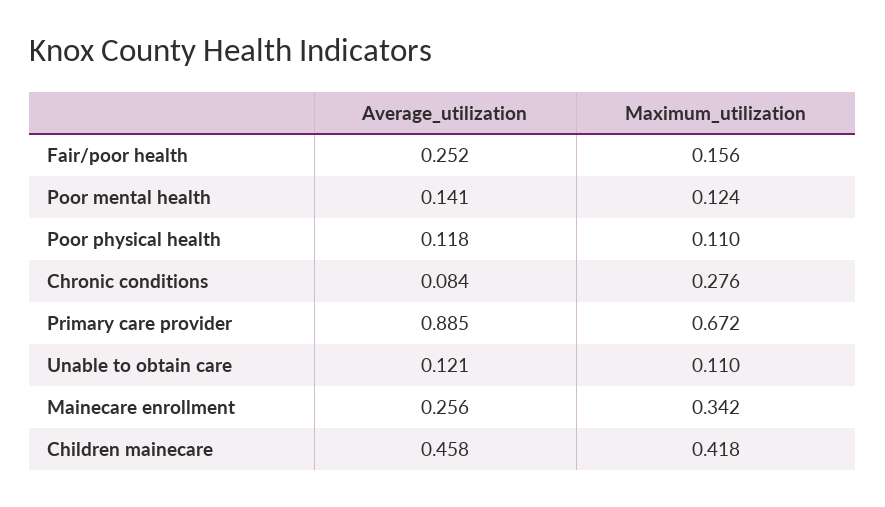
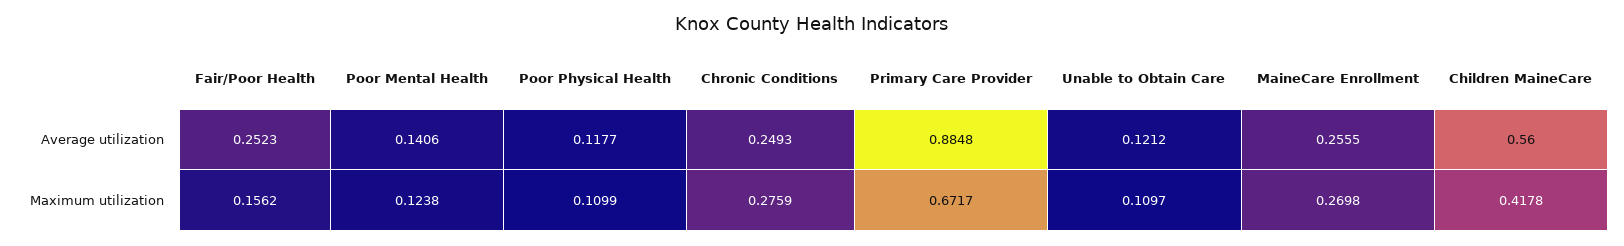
Average_utilization, Chronic conditions: 0.084 -> 0.2493
Maximum_utilization, Mainecare enrollment: 0.342 -> 0.2698
Average_utilization, Children mainecare: 0.458 -> 0.56

